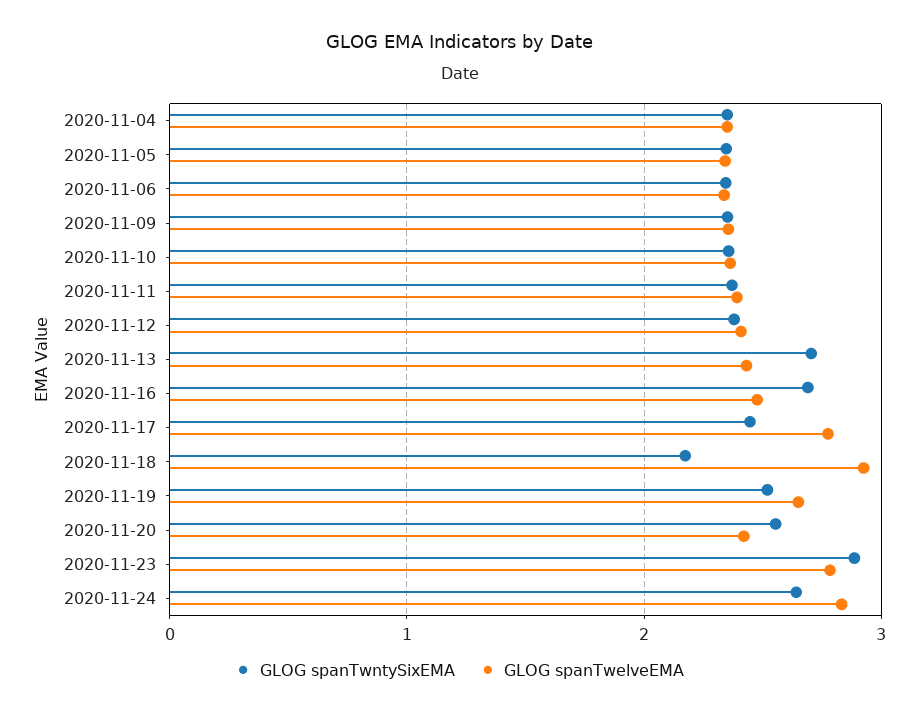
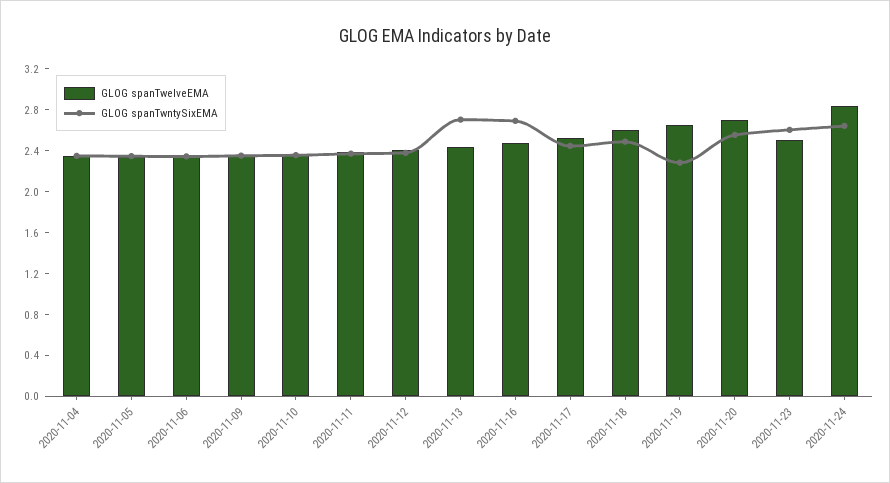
GLOG spanTwelveEMA, 2020-11-17: 2.8 -> 2.5
GLOG spanTwntySixEMA, 2020-11-18: 2.2 -> 2.5
GLOG spanTwelveEMA, 2020-11-18: 2.9 -> 2.6
GLOG spanTwntySixEMA, 2020-11-19: 2.5 -> 2.3
GLOG spanTwelveEMA, 2020-11-20: 2.4 -> 2.7
GLOG spanTwntySixEMA, 2020-11-23: 2.9 -> 2.6
GLOG spanTwelveEMA, 2020-11-23: 2.8 -> 2.5

